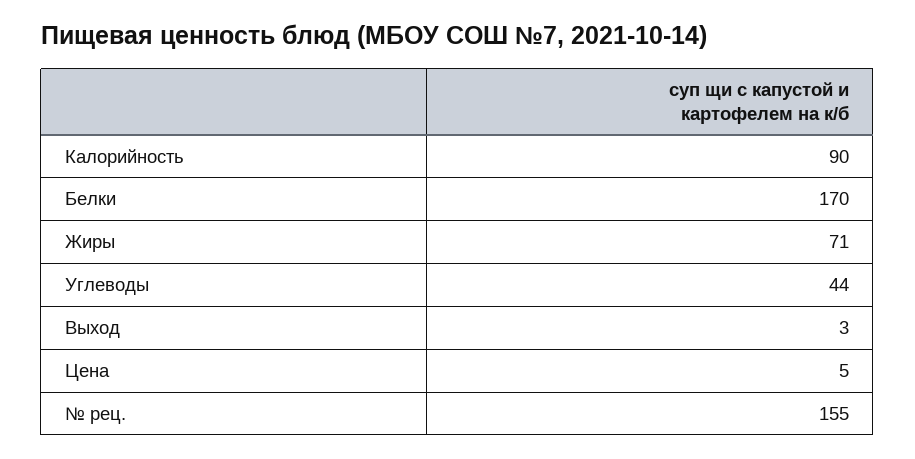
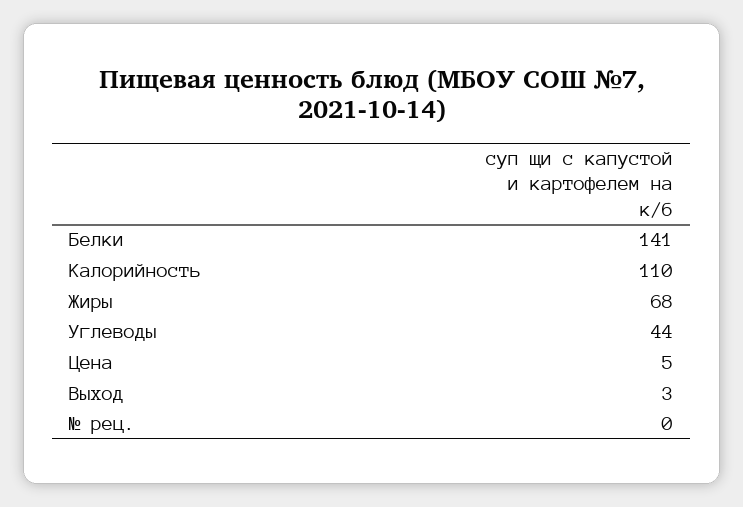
Калорийность: 90 -> 110
Белки: 170 -> 141
Жиры: 71 -> 68
№ рец.: 155 -> 0

